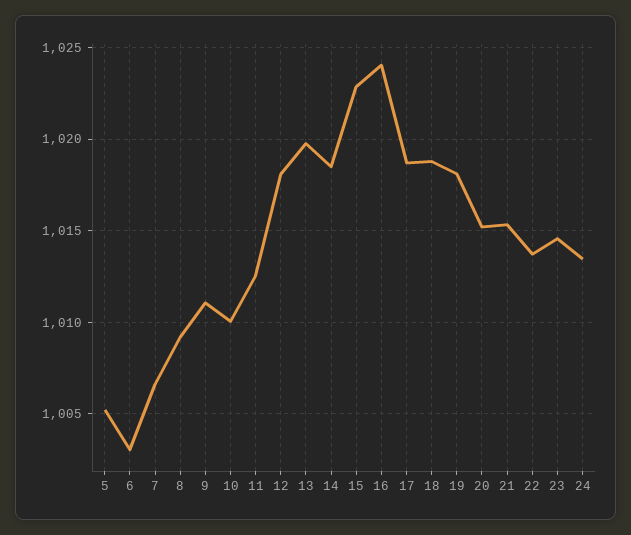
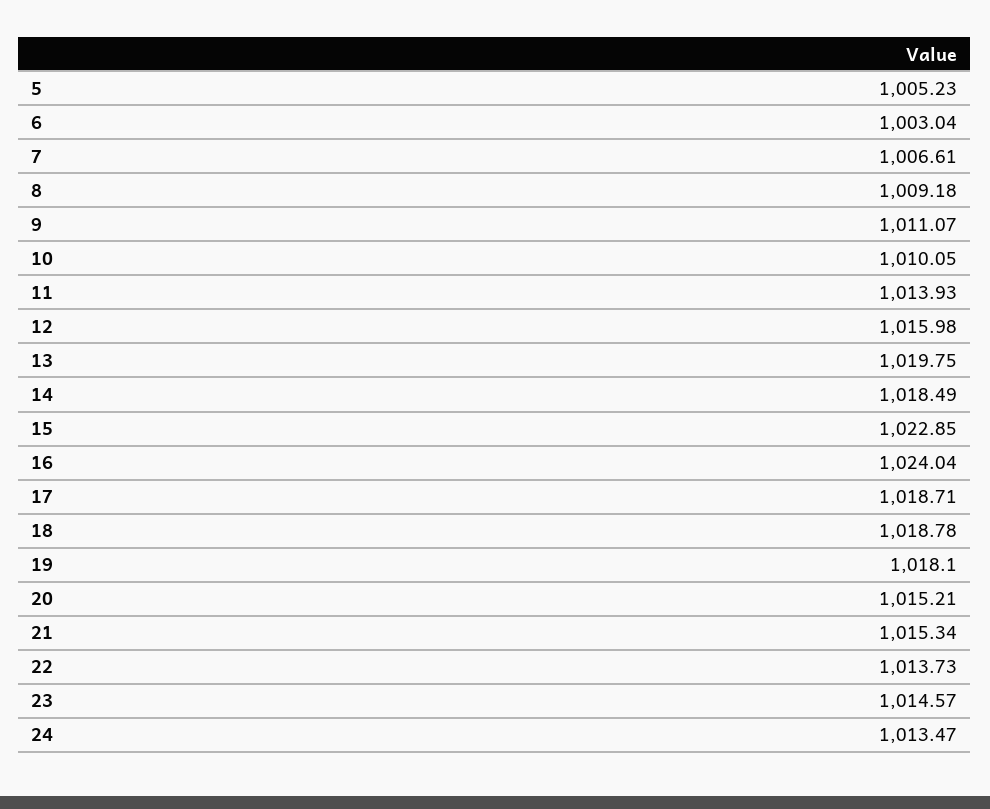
11: 1012.5 -> 1013.93
12: 1018 -> 1015.98

